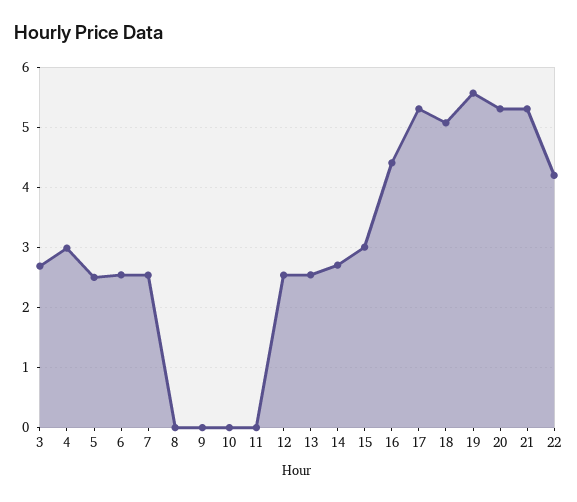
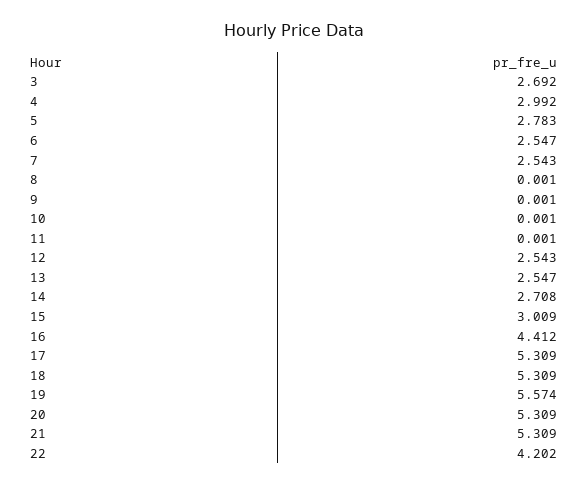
5: 2.5 -> 2.783
18: 5.1 -> 5.309

